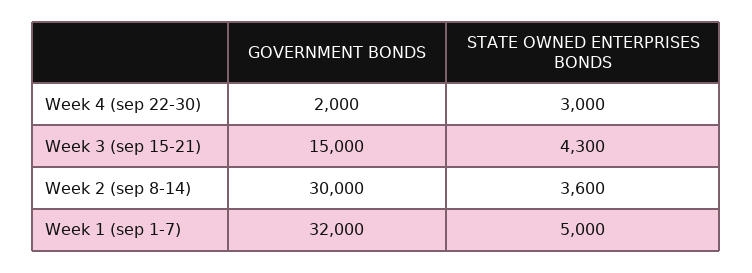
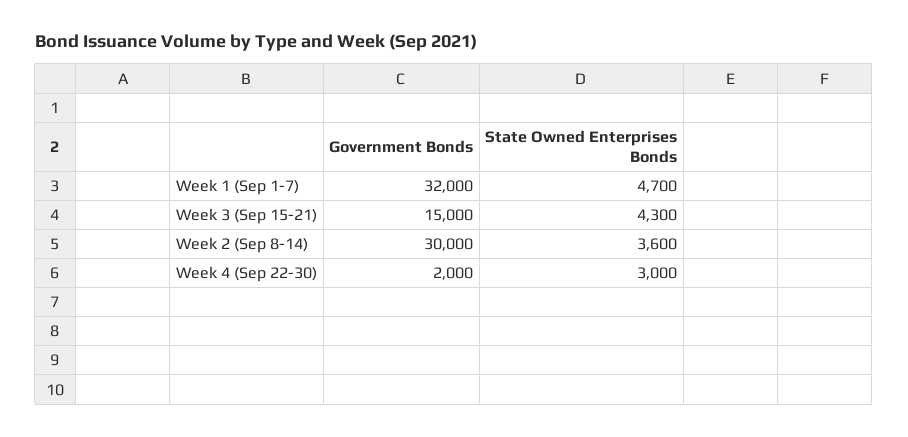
STATE OWNED ENTERPRISES BONDS, Week 1 (sep 1-7): 5000 -> 4700

